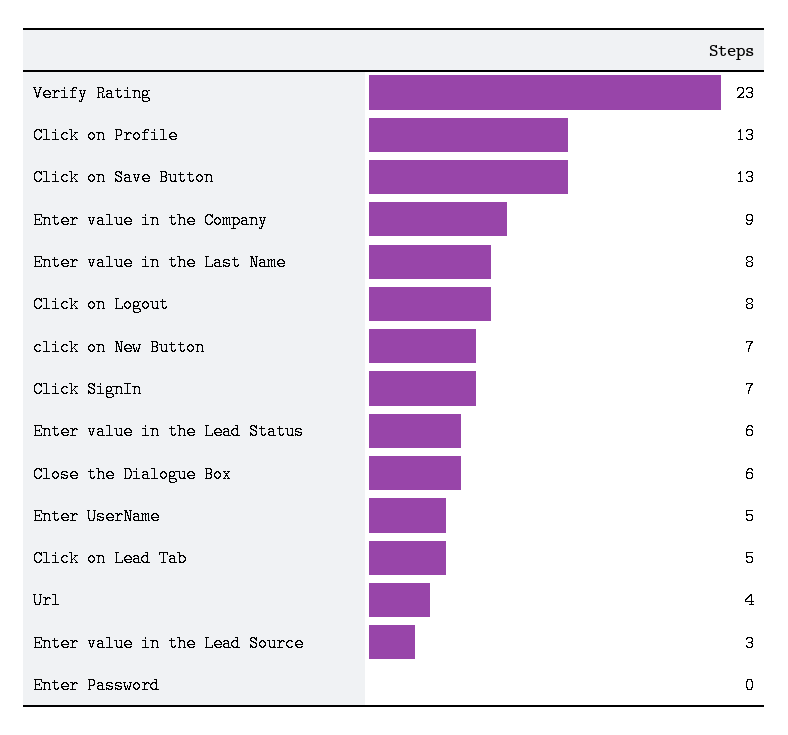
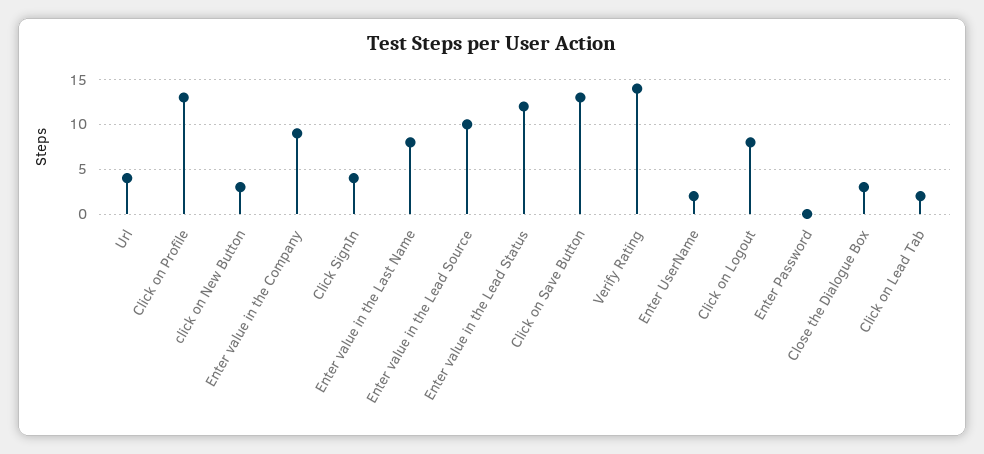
Verify Rating: 23 -> 14
click on New Button: 7 -> 3
Click SignIn: 7 -> 4
Enter value in the Lead Status: 6 -> 12
Close the Dialogue Box: 6 -> 3
Enter UserName: 5 -> 2
Click on Lead Tab: 5 -> 2
Enter value in the Lead Source: 3 -> 10

